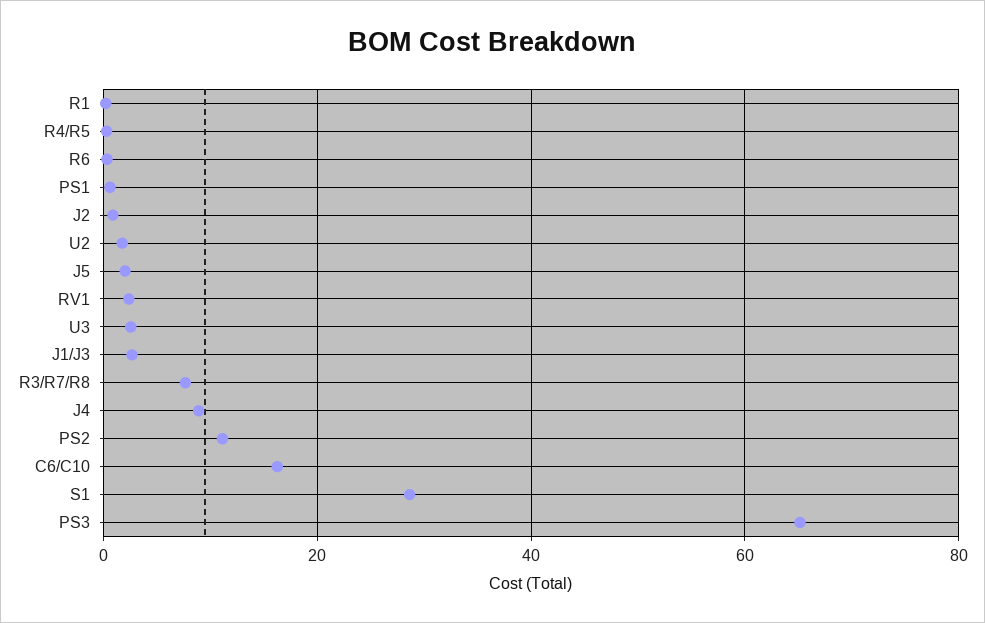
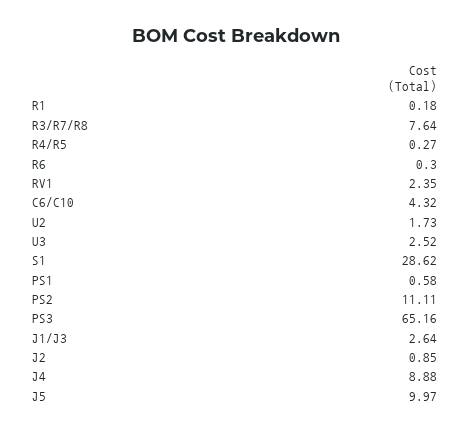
J5: 2 -> 9.97
C6/C10: 16 -> 4.32

